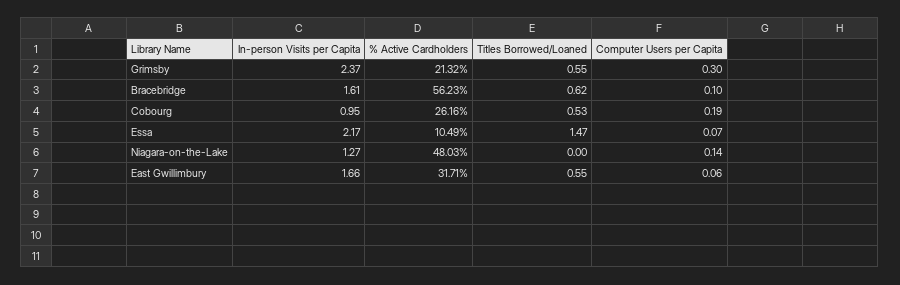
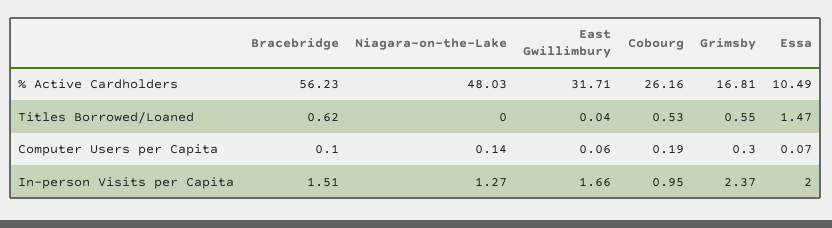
% Active Cardholders, Grimsby: 21.32 -> 16.81
In-person Visits per Capita, Bracebridge: 1.61 -> 1.51
In-person Visits per Capita, Essa: 2.17 -> 2
Titles Borrowed/Loaned, East Gwillimbury: 0.55 -> 0.04

